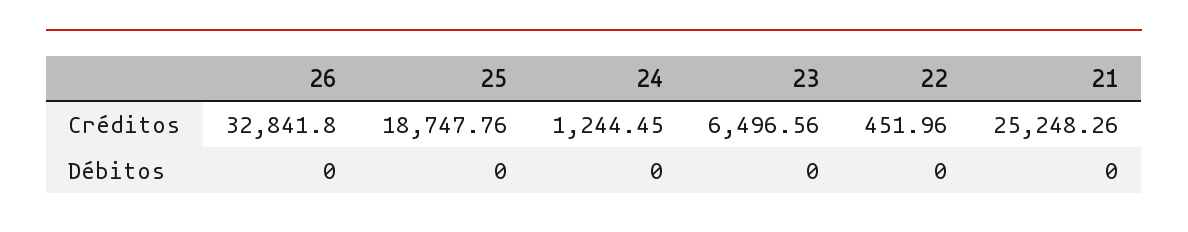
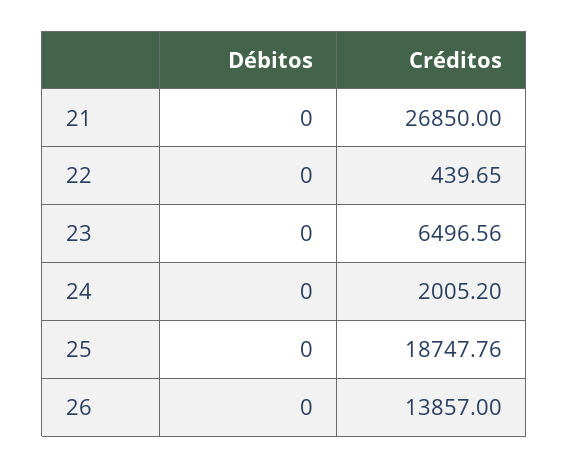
26, Créditos: 32841.8 -> 13857
24, Créditos: 1244.45 -> 2005.2
22, Créditos: 451.96 -> 439.65
21, Créditos: 25248.26 -> 26850

